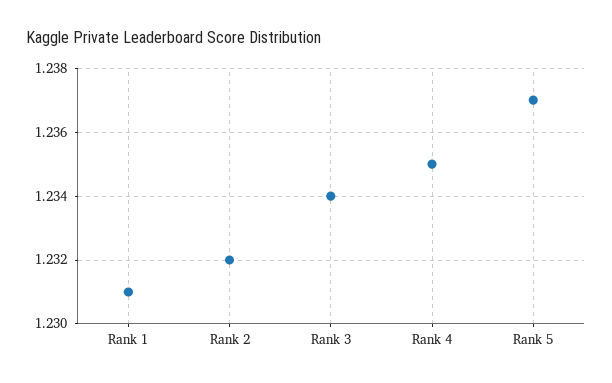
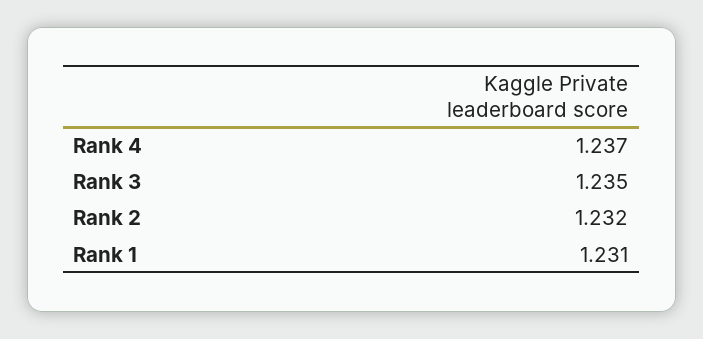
Rank 3: 1.234 -> 1.235
Rank 4: 1.235 -> 1.237
Rank 5: 1.237 -> none

